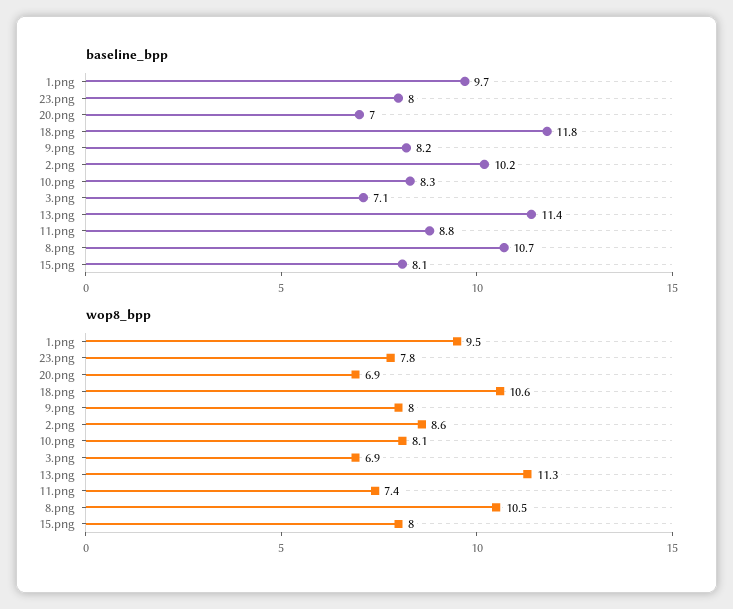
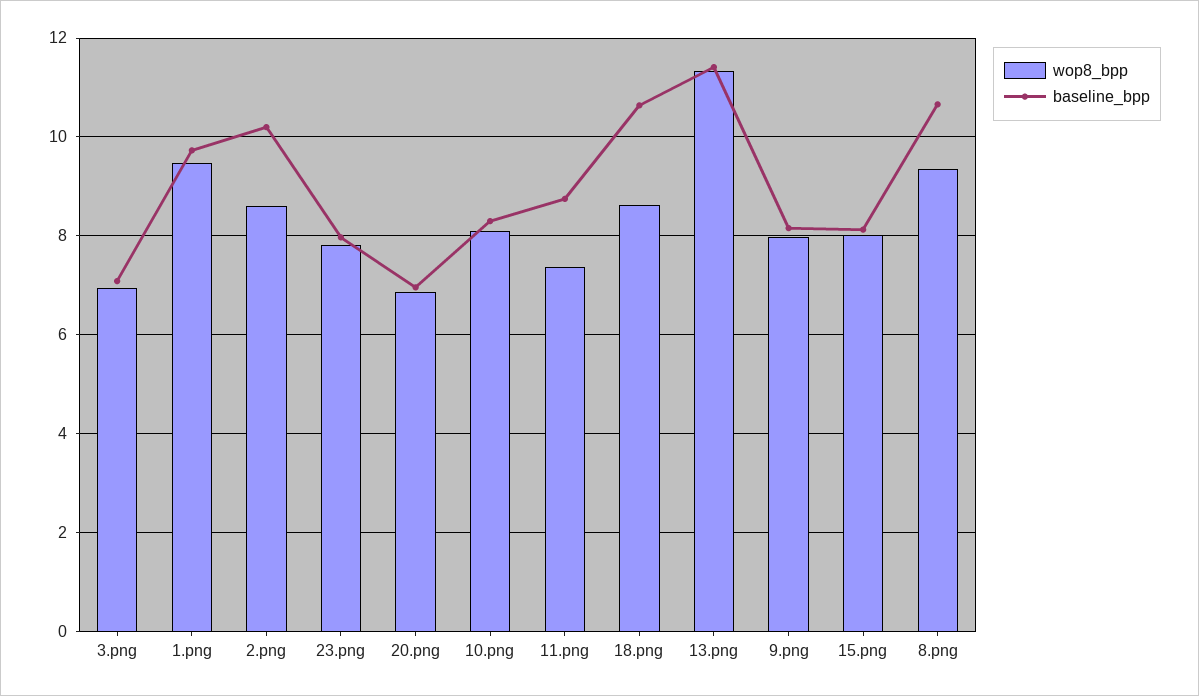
baseline_bpp, 18.png: 11.8 -> 10.6
wop8_bpp, 18.png: 10.6 -> 8.6
wop8_bpp, 8.png: 10.5 -> 9.4

